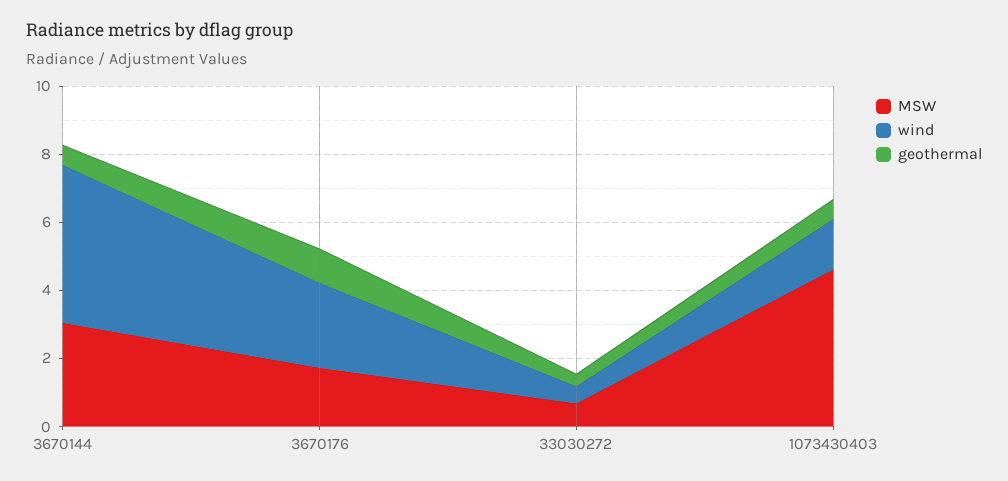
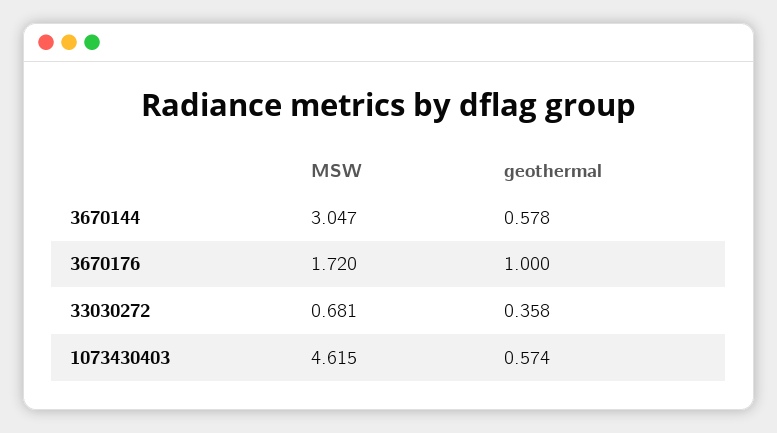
wind, 3670144: 4.5 -> none
wind, 3670176: 2.5 -> none
wind, 33030272: 0.5 -> none
wind, 1073430403: 1.5 -> none

